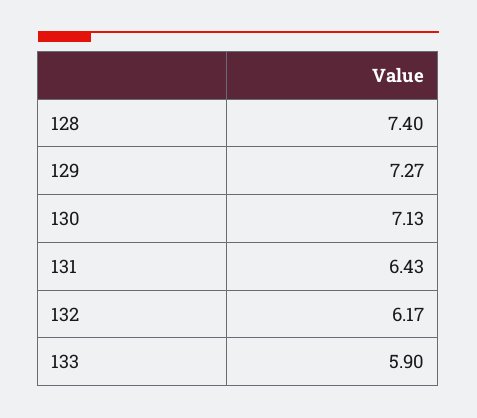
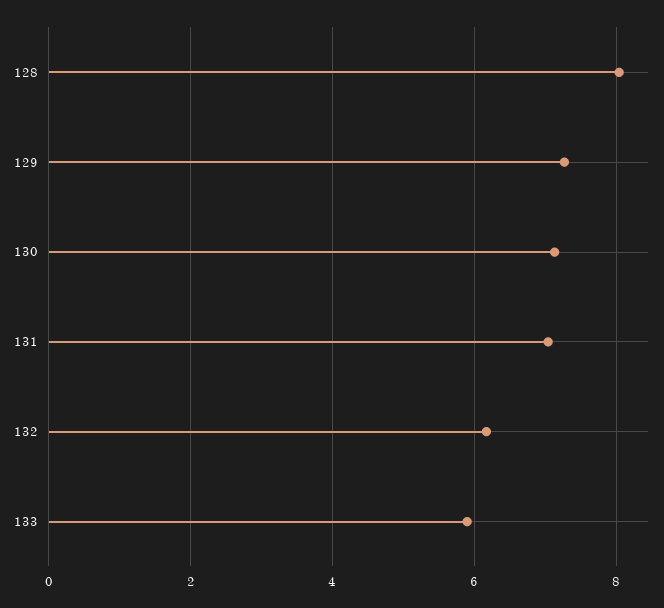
128: 7.4 -> 8
131: 6.43 -> 7

